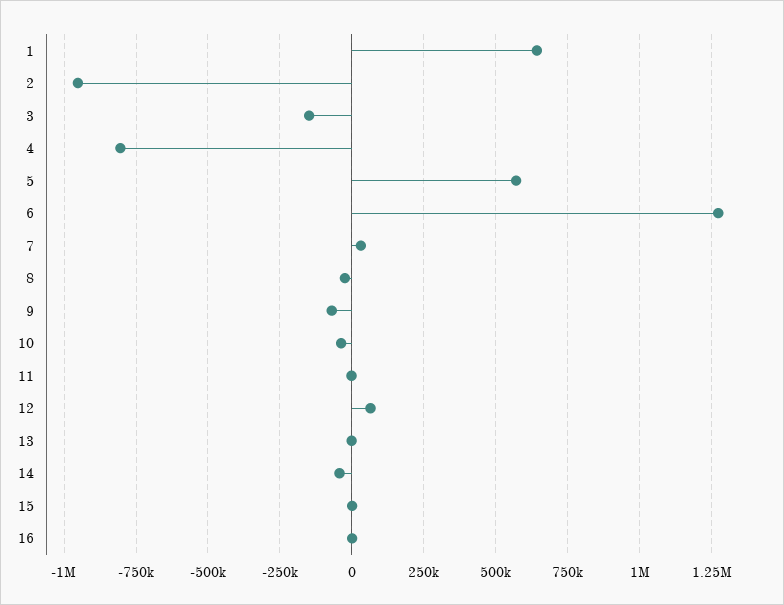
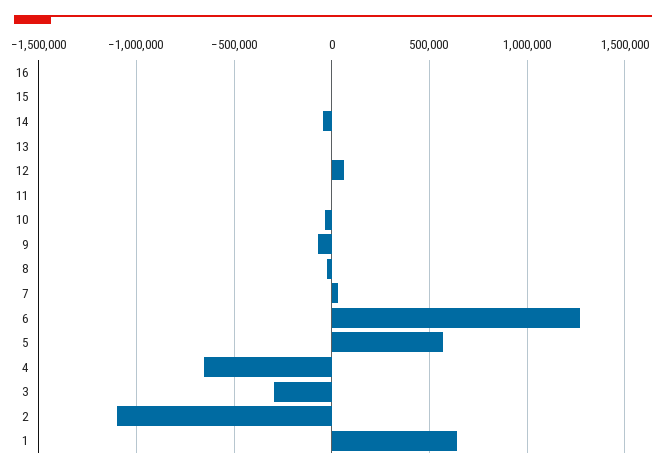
2: -950000 -> -1100000
3: -150000 -> -300000
4: -800000 -> -650000

